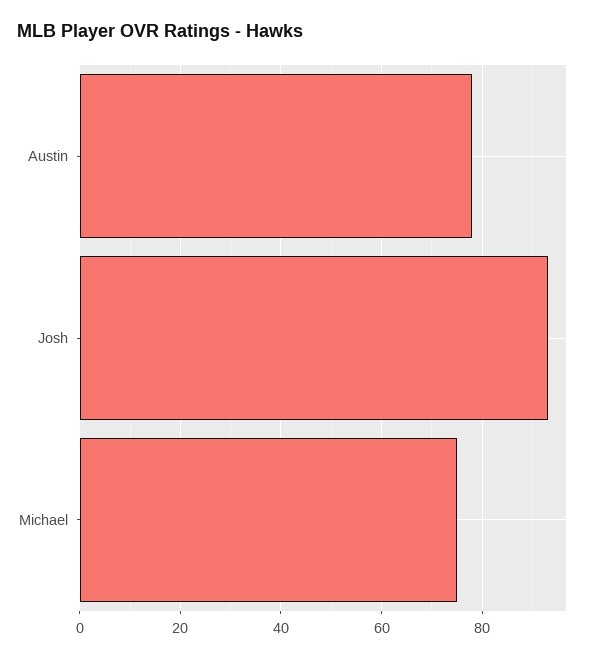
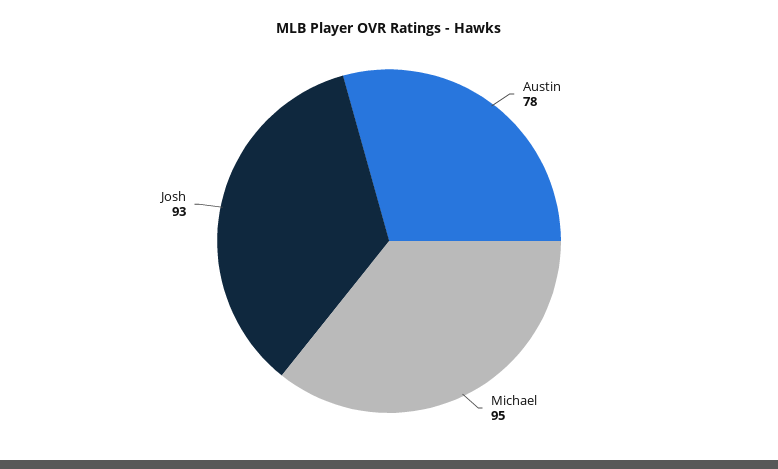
Michael: 75 -> 95

